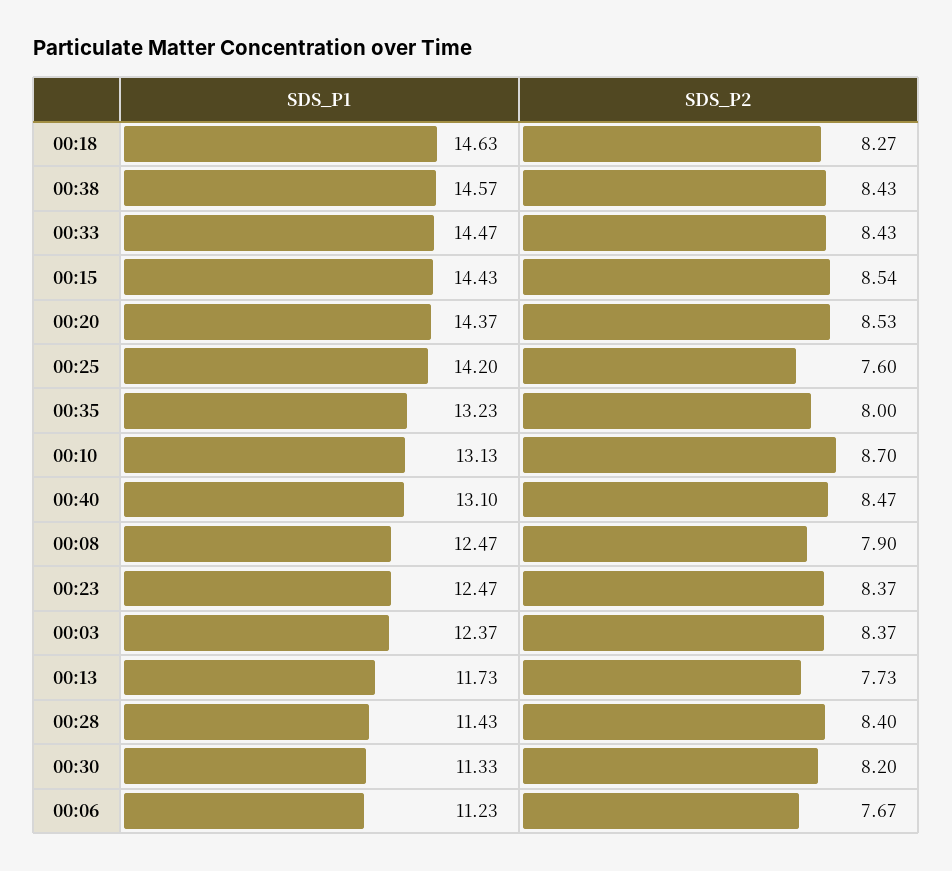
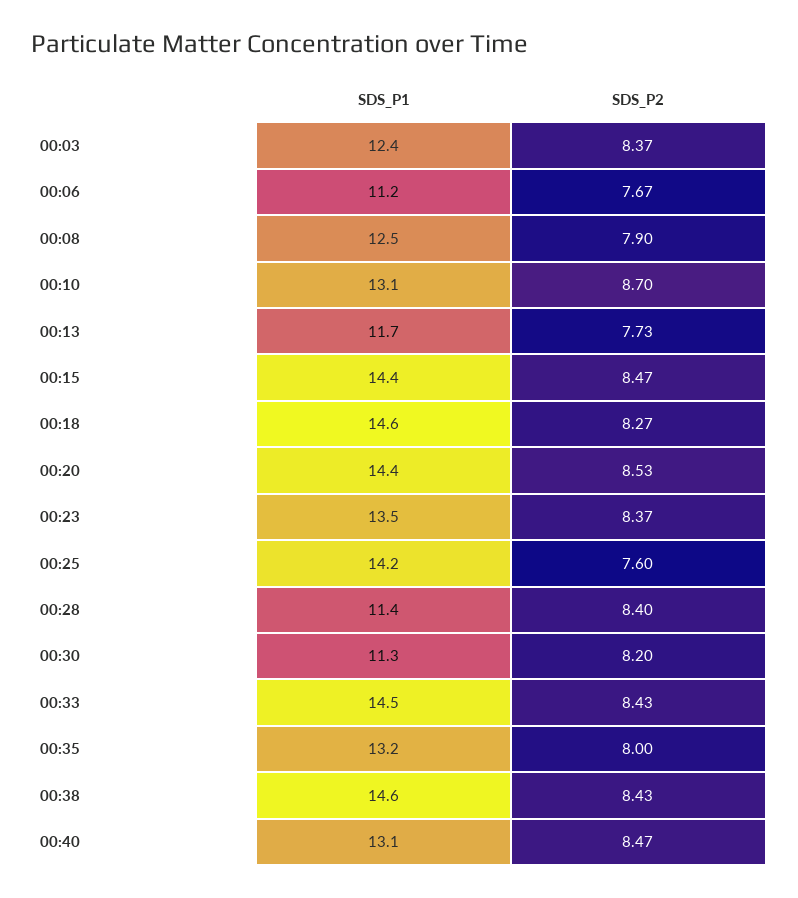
SDS_P2, 00:15: 8.54 -> 8.47
SDS_P1, 00:23: 12.47 -> 13.5

